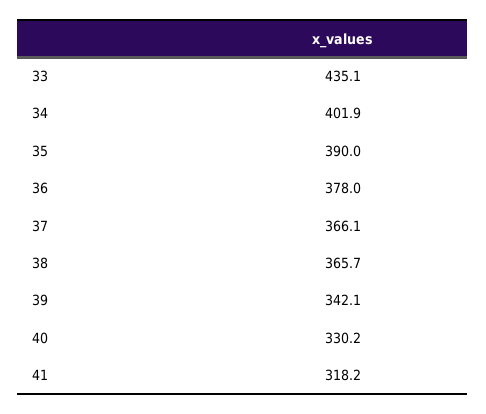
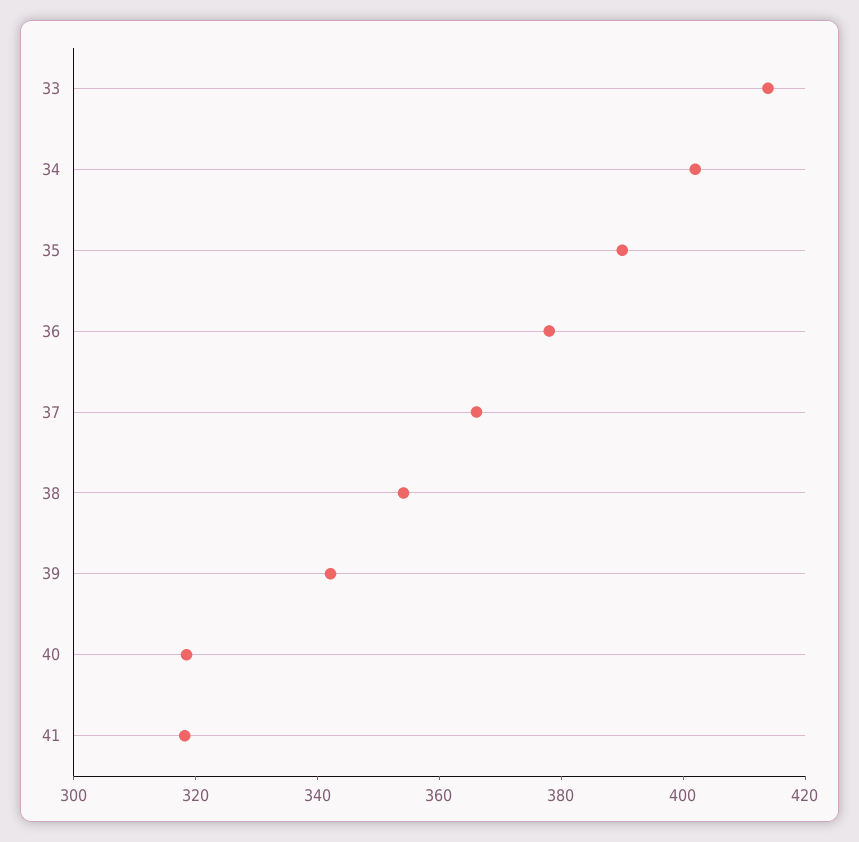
33: 435.1 -> 415
38: 365.7 -> 355
40: 330.2 -> 320

